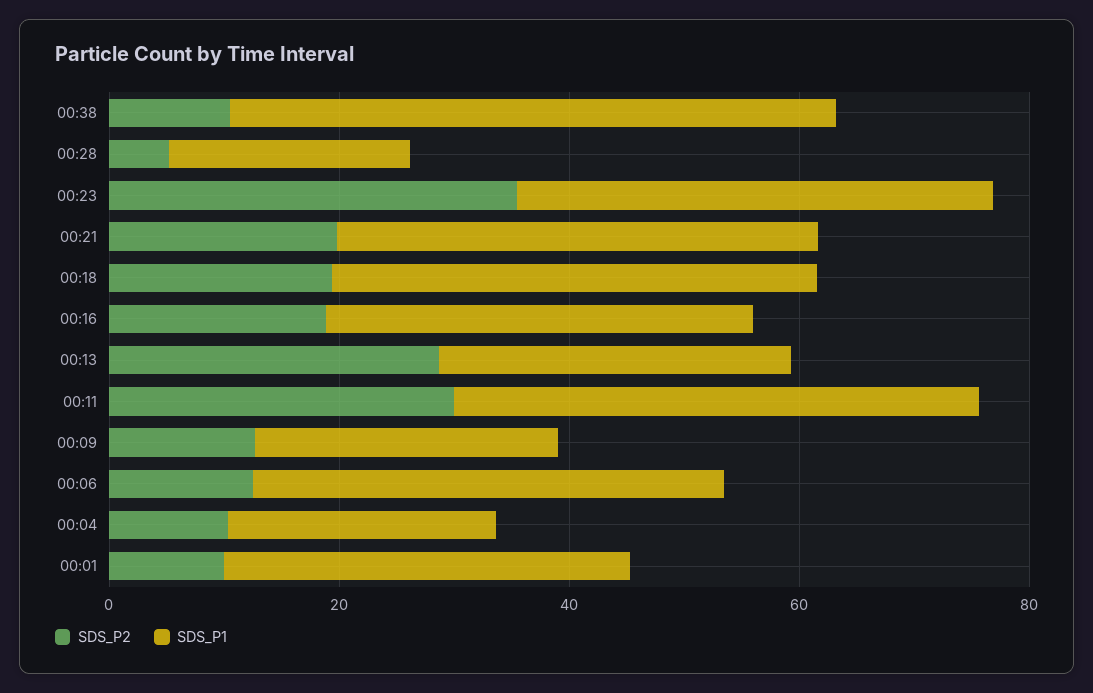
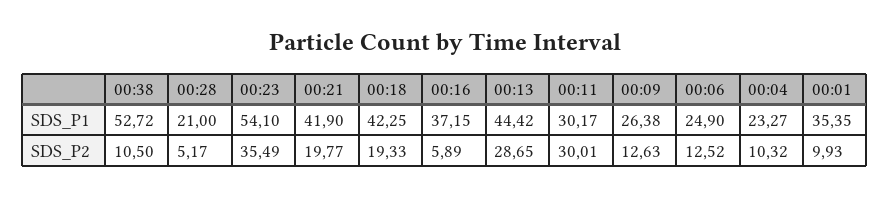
SDS_P1, 00:23: 40 -> 54.1
SDS_P2, 00:16: 20 -> 5.89
SDS_P1, 00:13: 30 -> 44.42
SDS_P1, 00:11: 45 -> 30.17
SDS_P1, 00:06: 40 -> 24.9

